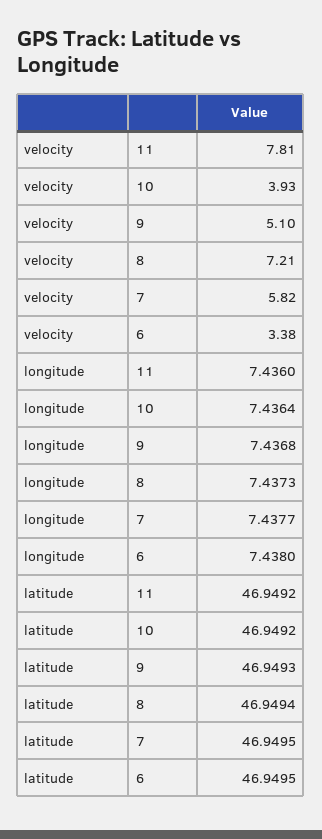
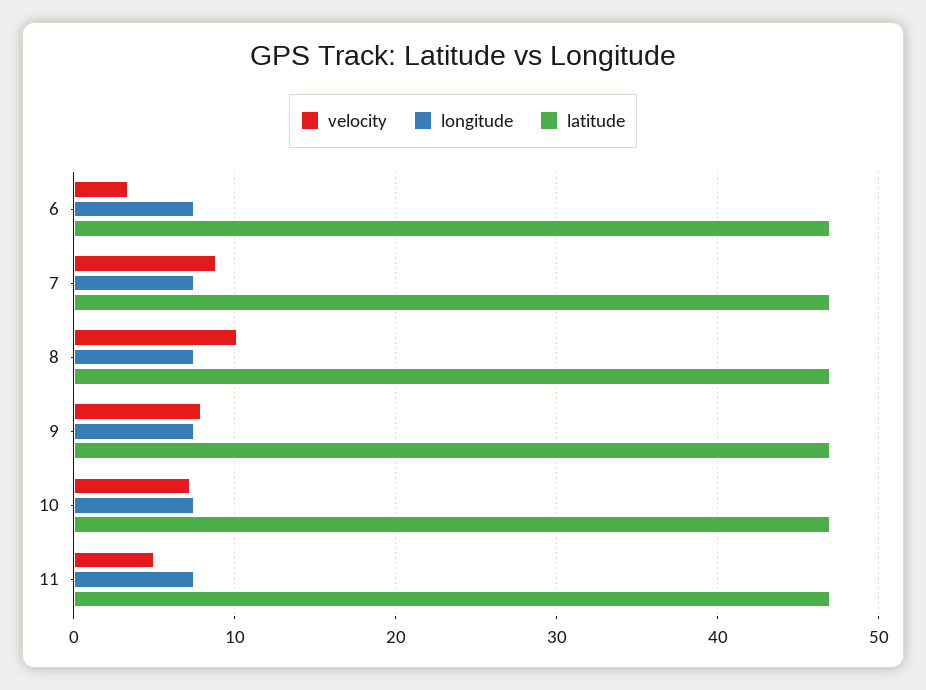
velocity, 11: 7.81 -> 5
velocity, 10: 3.93 -> 7
velocity, 9: 5.1 -> 8
velocity, 8: 7.21 -> 10
velocity, 7: 5.82 -> 9

